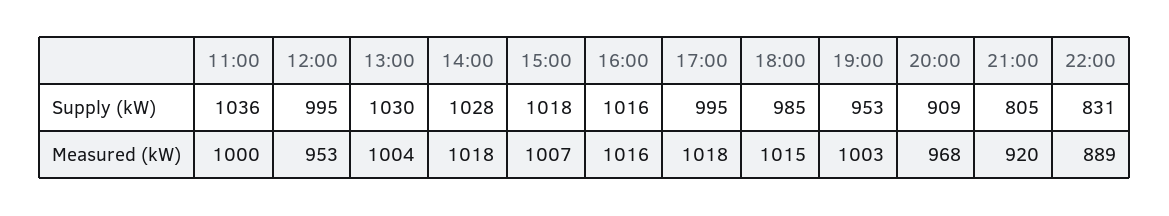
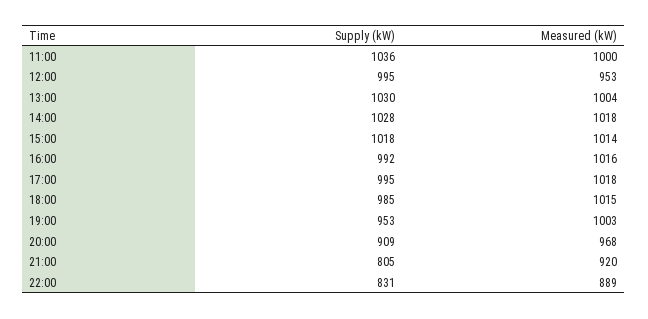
16:00, Supply (kW): 1016 -> 992
15:00, Measured (kW): 1007 -> 1014

